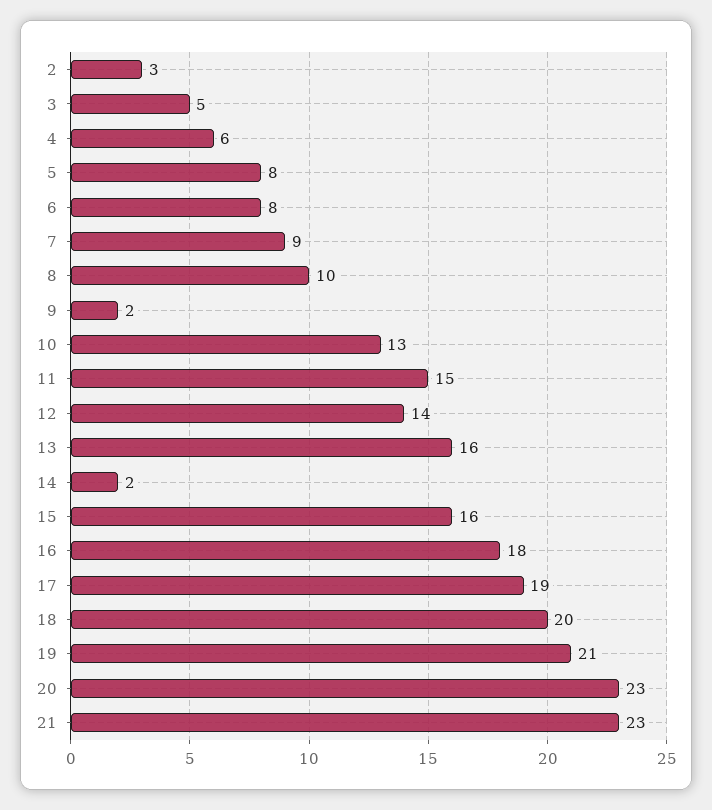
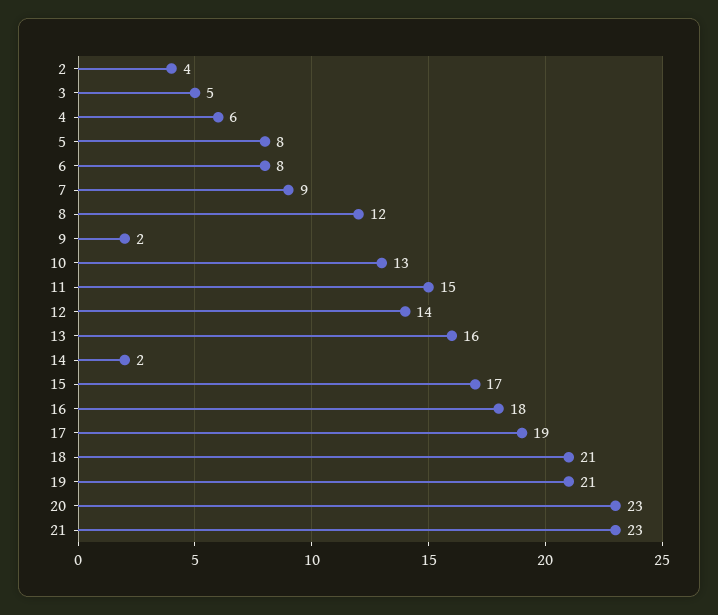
2: 3 -> 4
8: 10 -> 12
15: 16 -> 17
18: 20 -> 21

